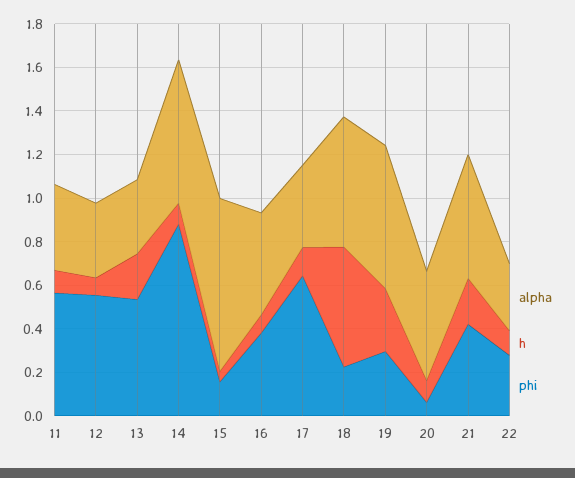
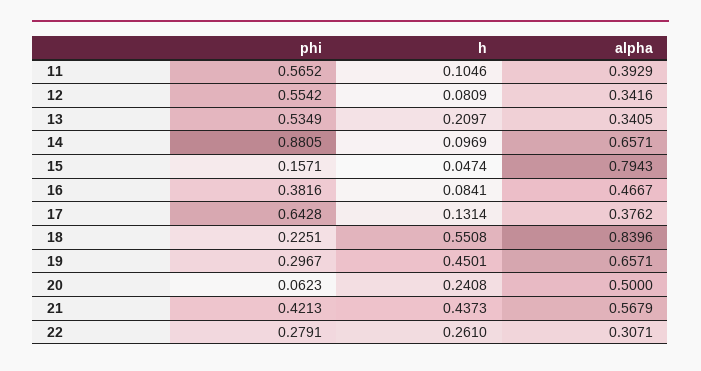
alpha, 18: 0.6 -> 0.8396
h, 19: 0.3 -> 0.4501
h, 20: 0.1 -> 0.2408
h, 21: 0.2 -> 0.4373
h, 22: 0.1 -> 0.261

